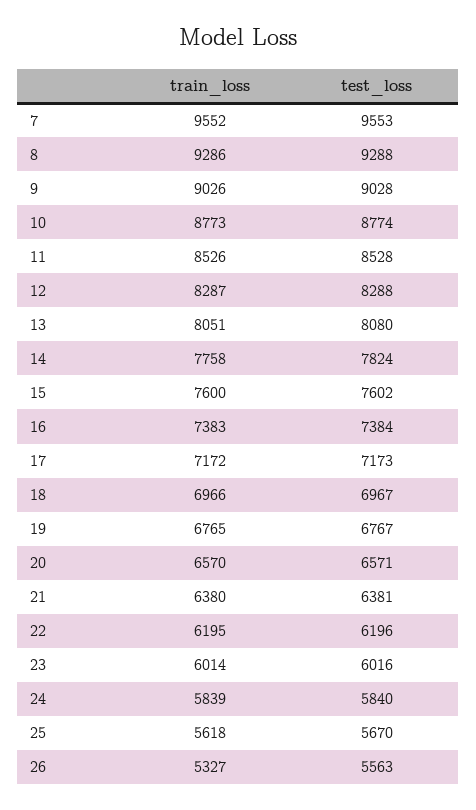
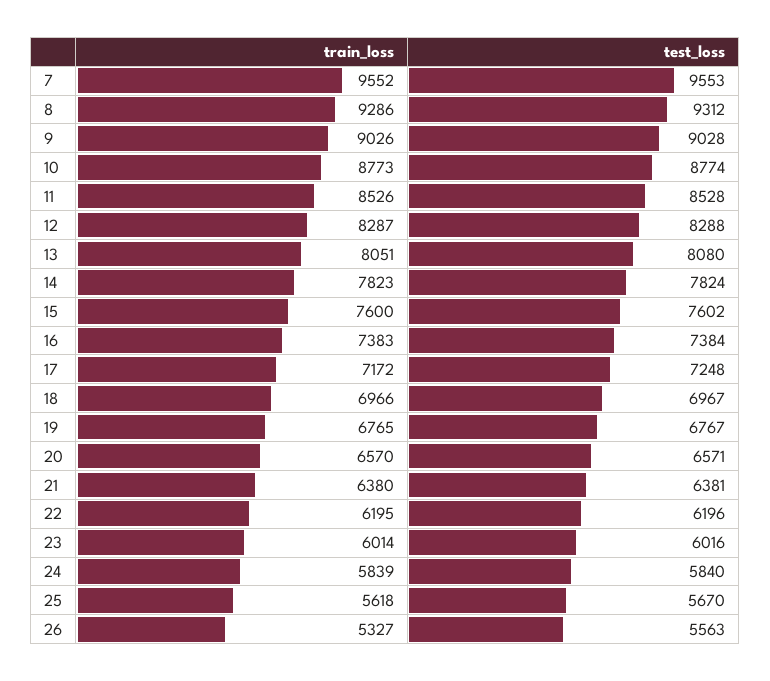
test_loss, 8: 9288 -> 9312
train_loss, 14: 7758 -> 7823
test_loss, 17: 7173 -> 7248

